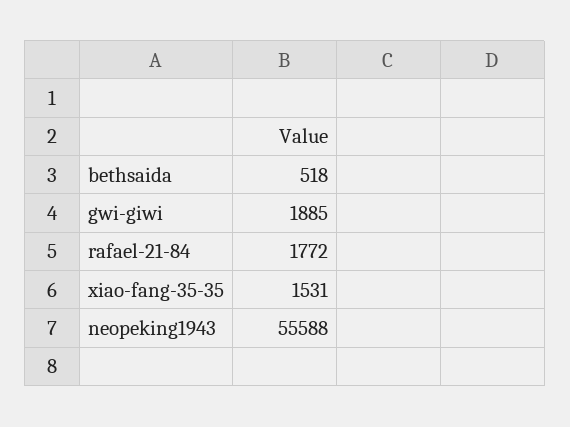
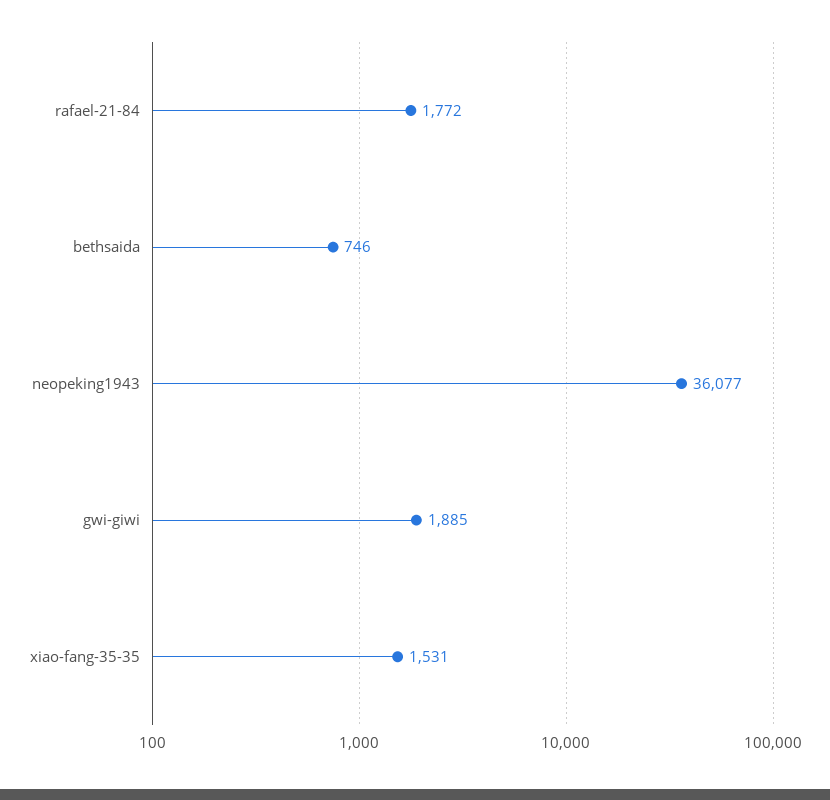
bethsaida: 518 -> 746
neopeking1943: 55588 -> 36077

